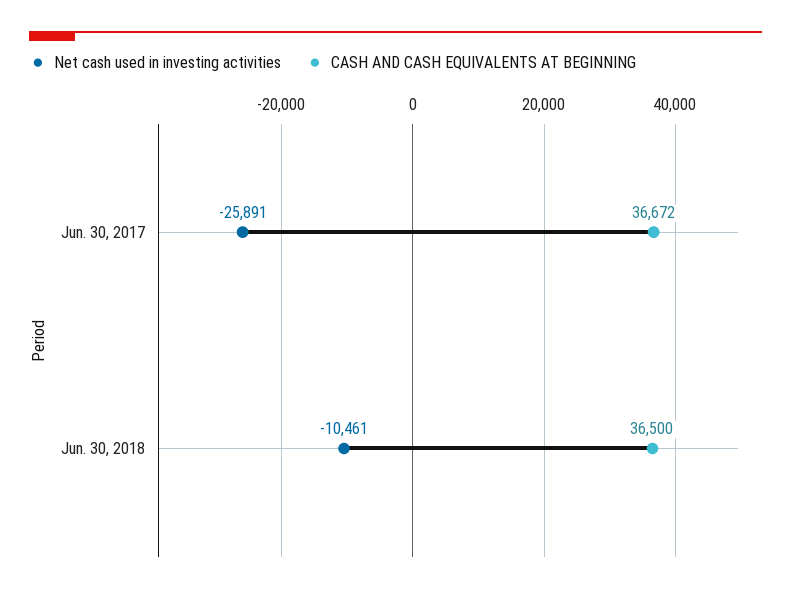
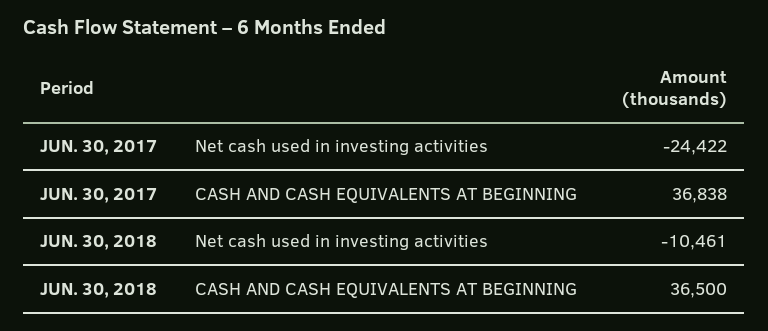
Net cash used in investing activities, Jun. 30, 2017: -25891 -> -24422
CASH AND CASH EQUIVALENTS AT BEGINNING, Jun. 30, 2017: 36672 -> 36838

